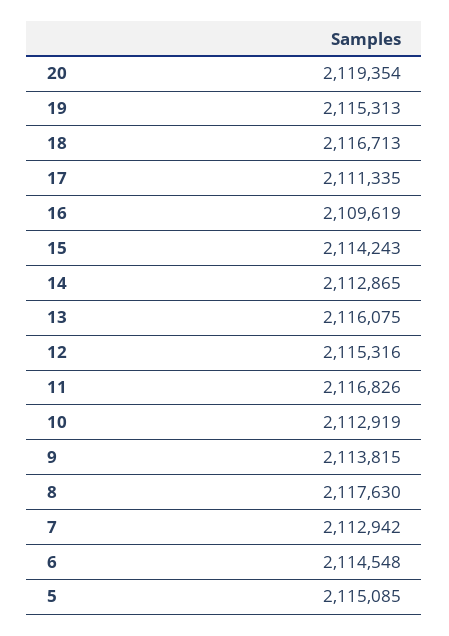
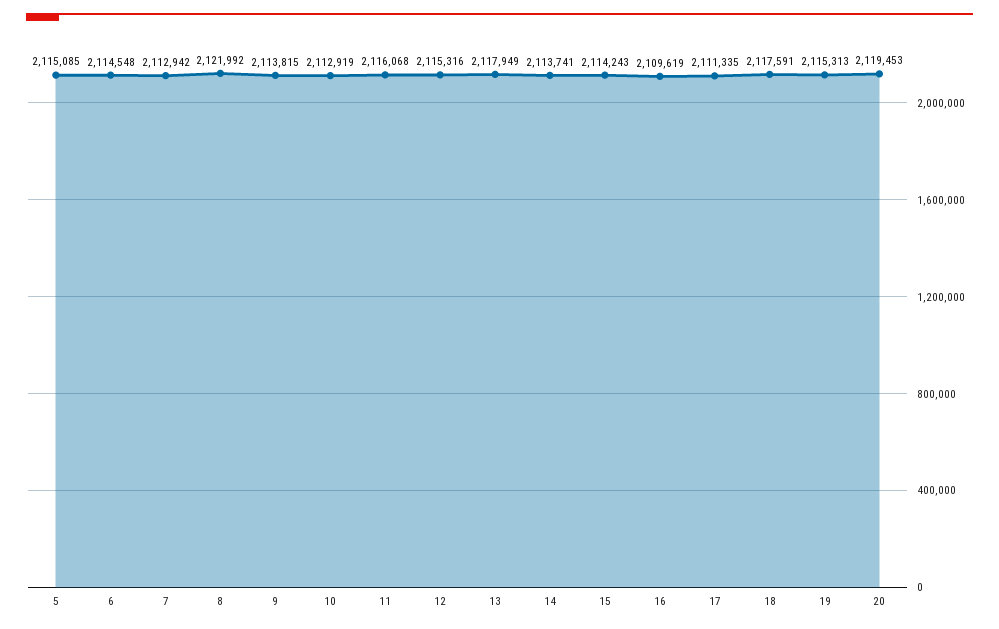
20: 2119354 -> 2119453
18: 2116713 -> 2117591
14: 2112865 -> 2113741
13: 2116075 -> 2117949
11: 2116826 -> 2116068
8: 2117630 -> 2121992

